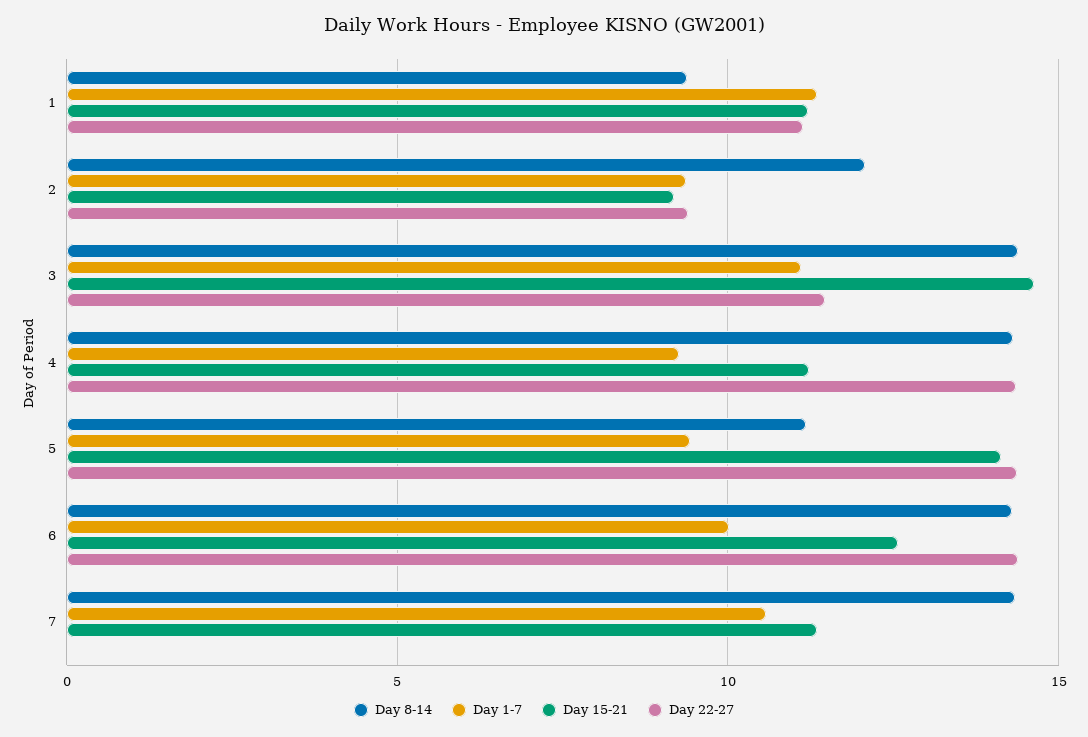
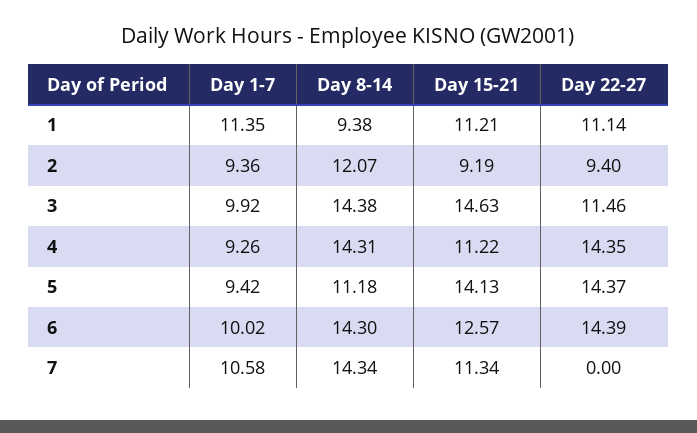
Day 1-7, 3: 11 -> 9.92

